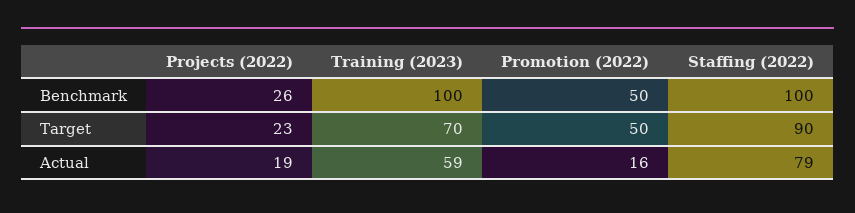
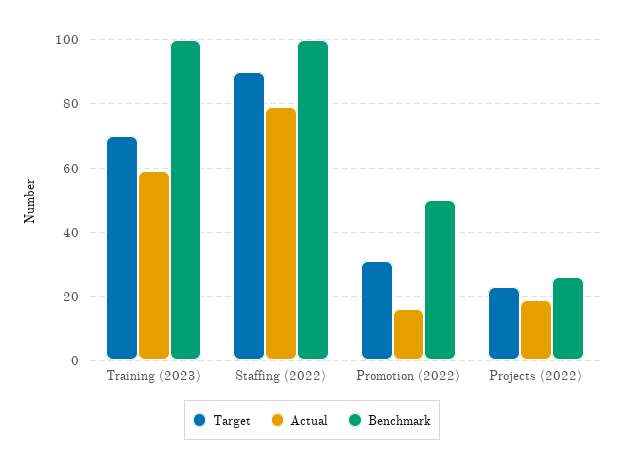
Target, Promotion (2022): 50 -> 30

